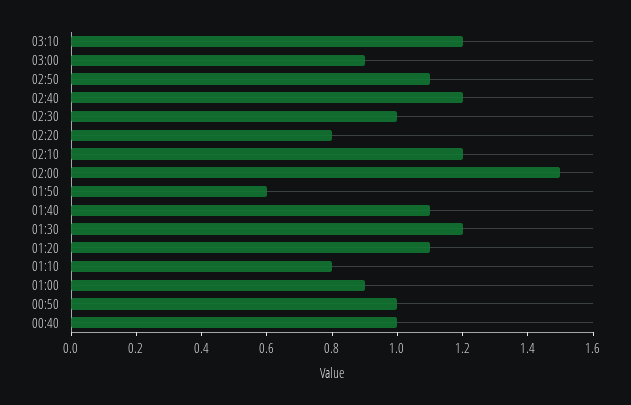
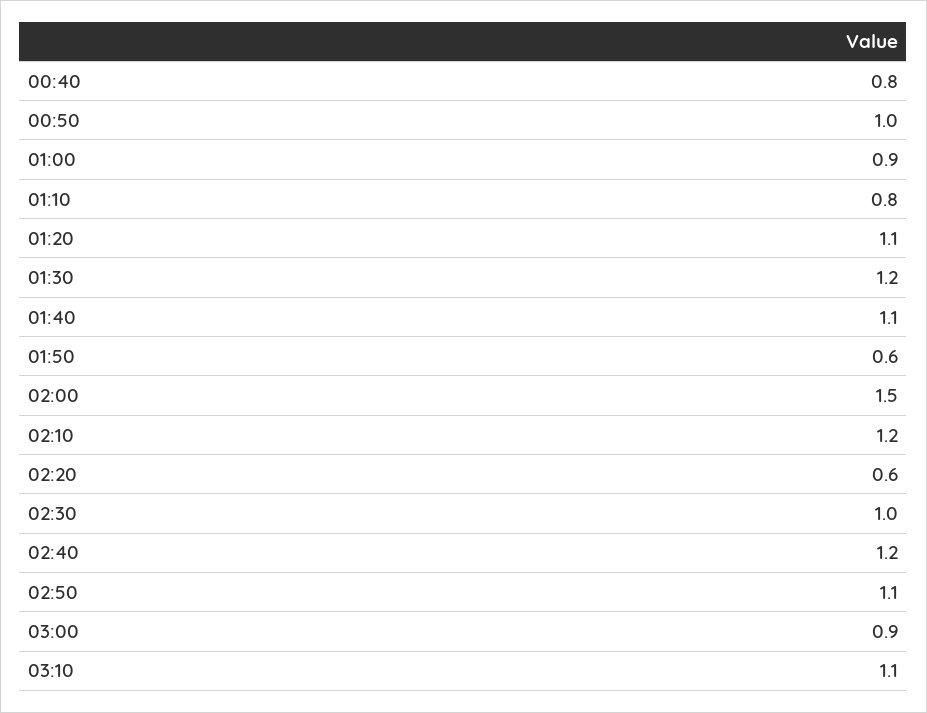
03:10: 1.2 -> 1.1
02:20: 0.8 -> 0.6
00:40: 1 -> 0.8

